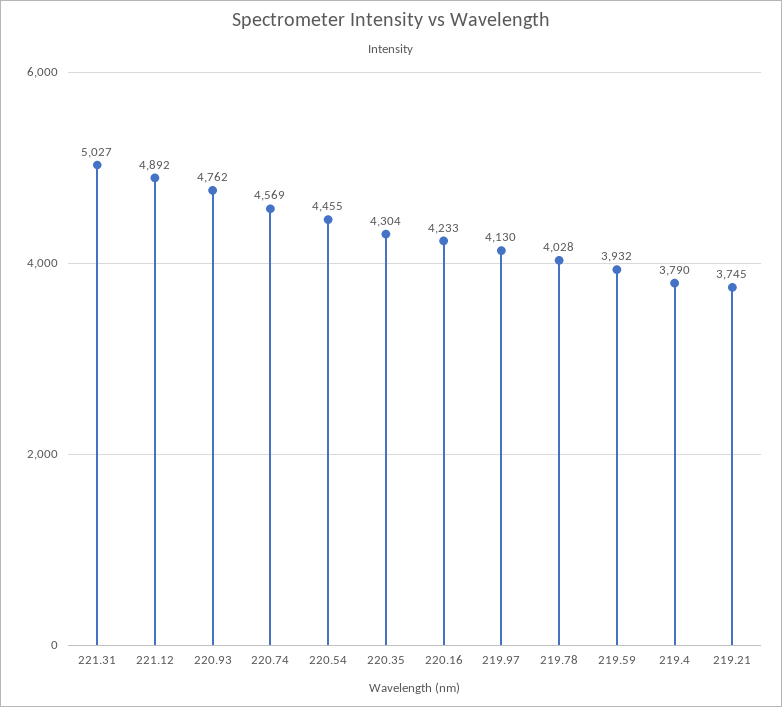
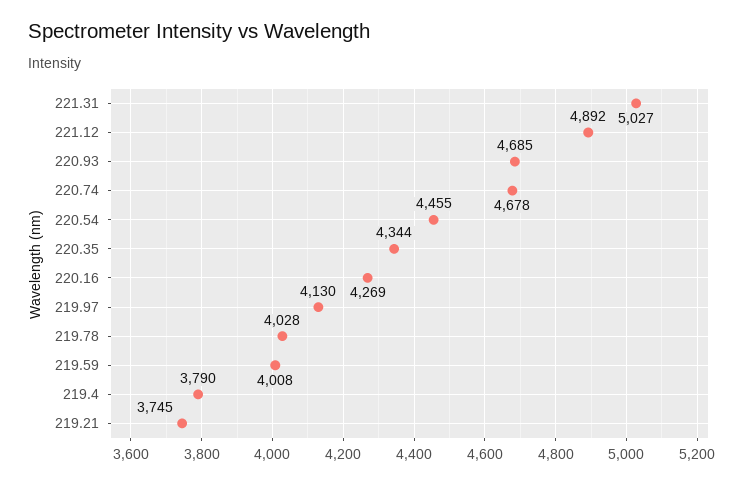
220.93: 4762 -> 4685
220.74: 4569 -> 4678
220.35: 4304 -> 4344
220.16: 4233 -> 4269
219.59: 3932 -> 4008

